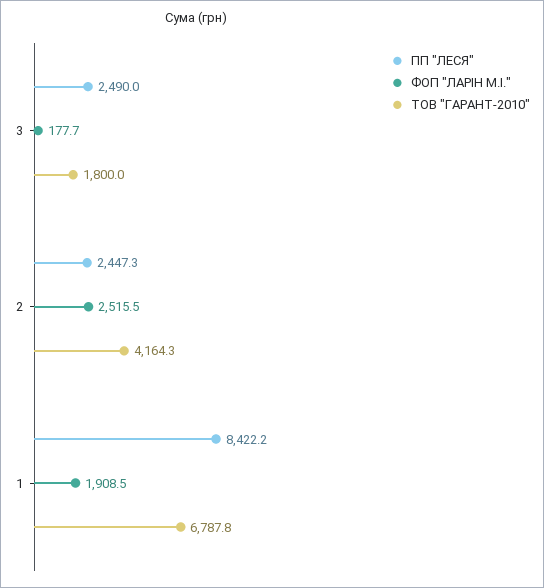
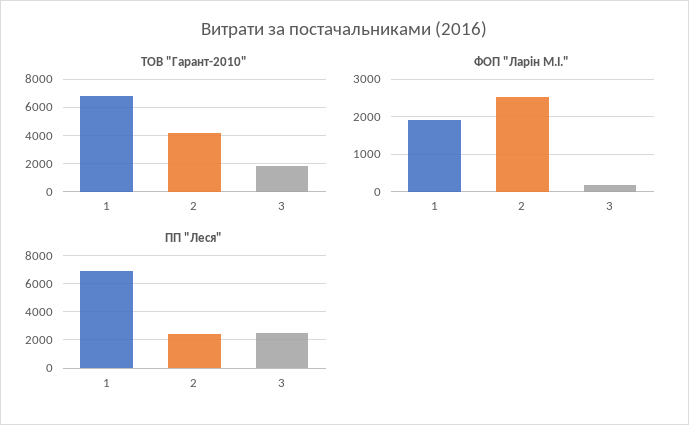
ПП "ЛЕСЯ", 1: 8422.2 -> 7000

